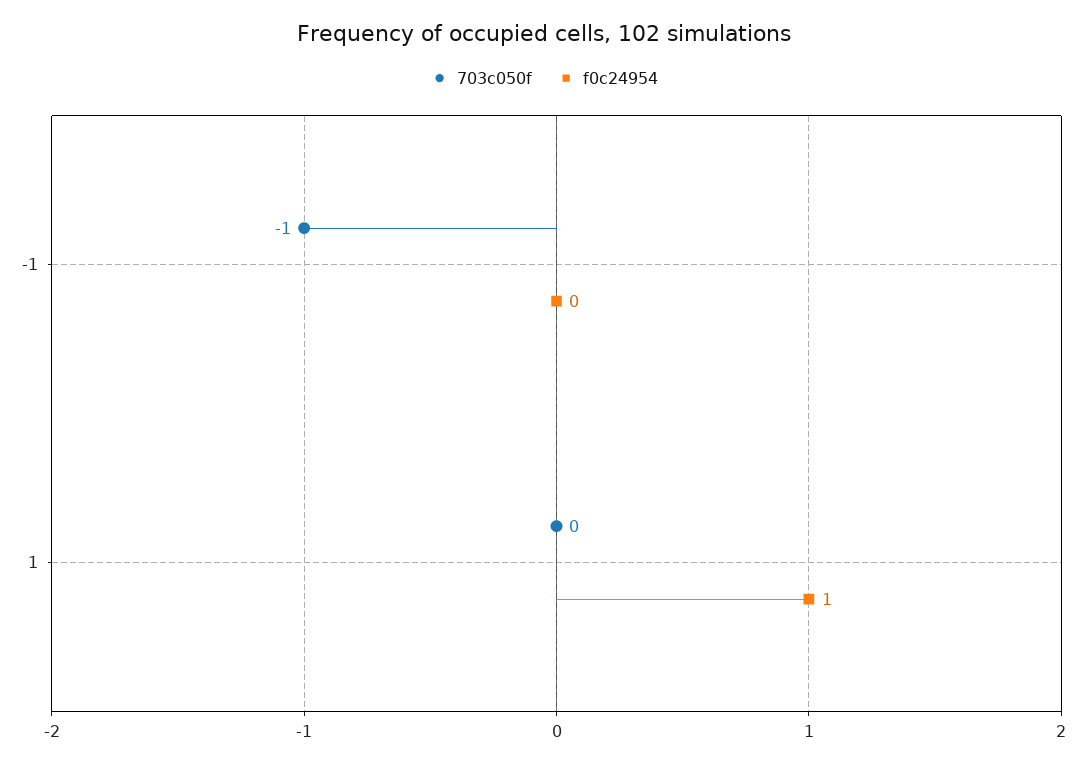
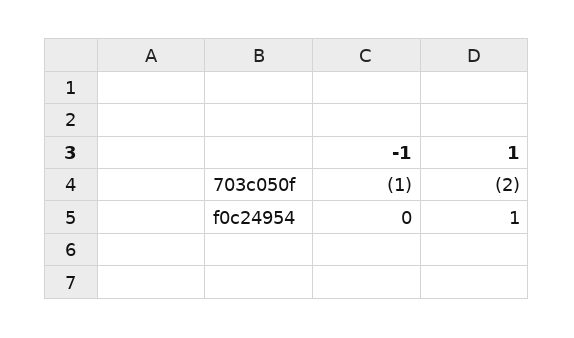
703c050f, 1: 0 -> -2

